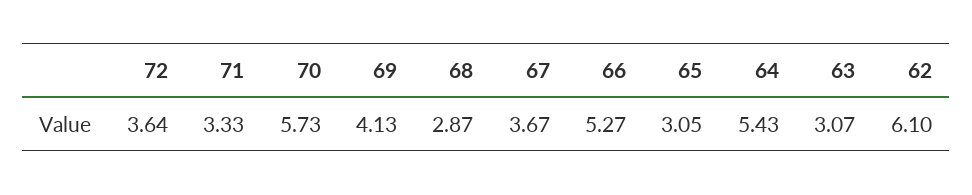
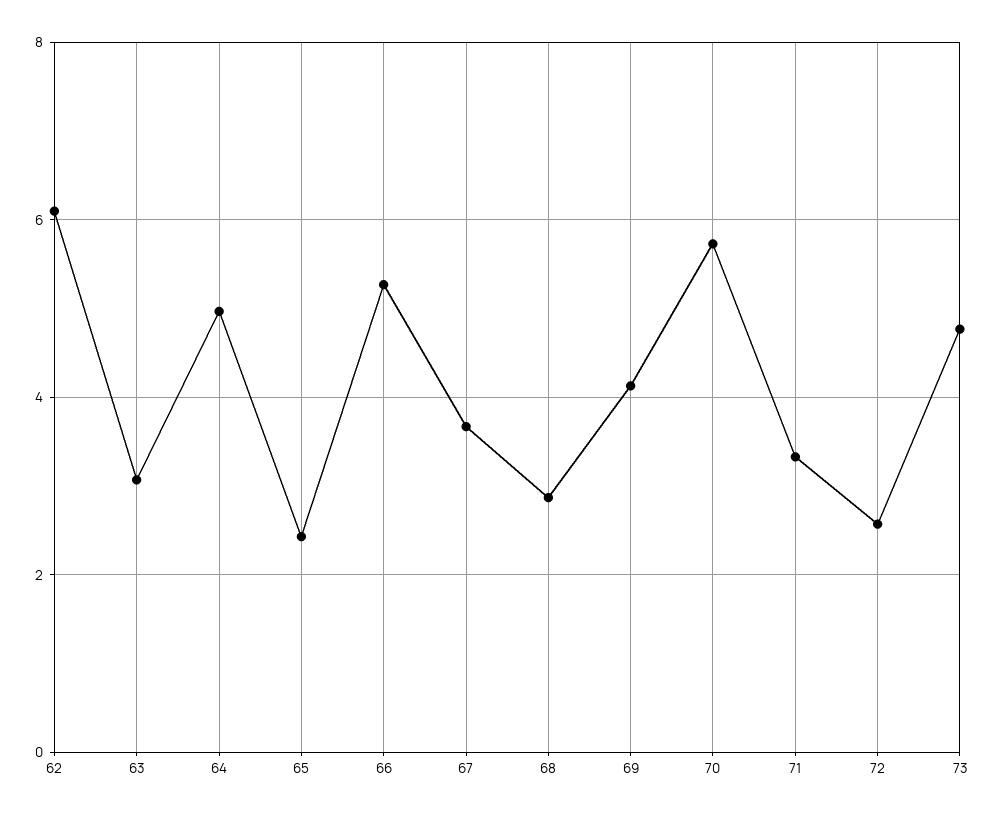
72: 3.64 -> 2.6
65: 3.05 -> 2.4
64: 5.43 -> 5
73: none -> 4.8

